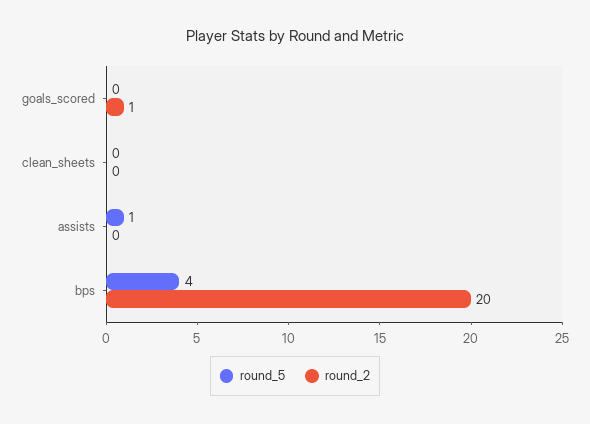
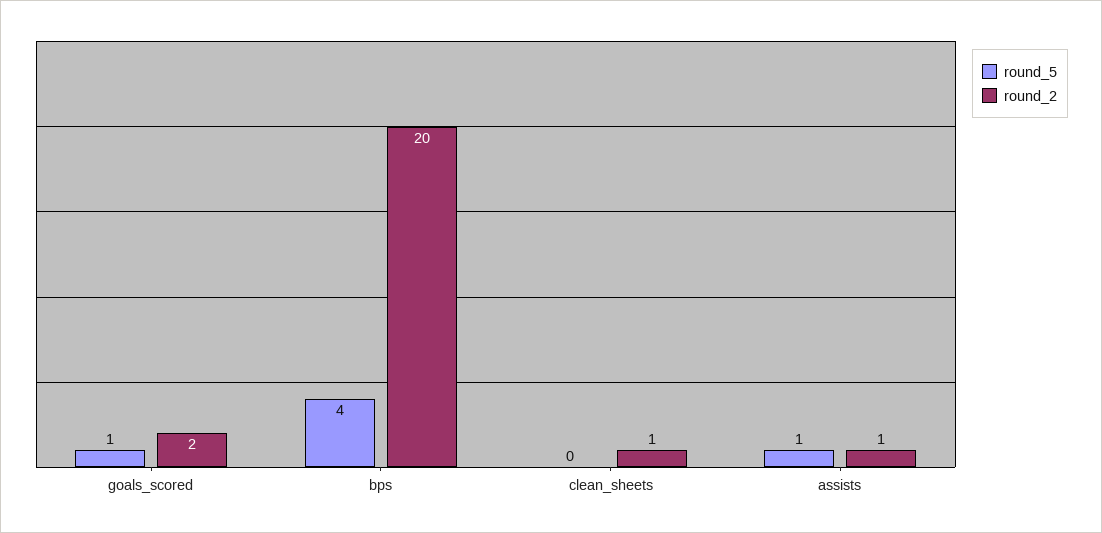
round_5, goals_scored: 0 -> 1
round_2, goals_scored: 1 -> 2
round_2, clean_sheets: 0 -> 1
round_2, assists: 0 -> 1

